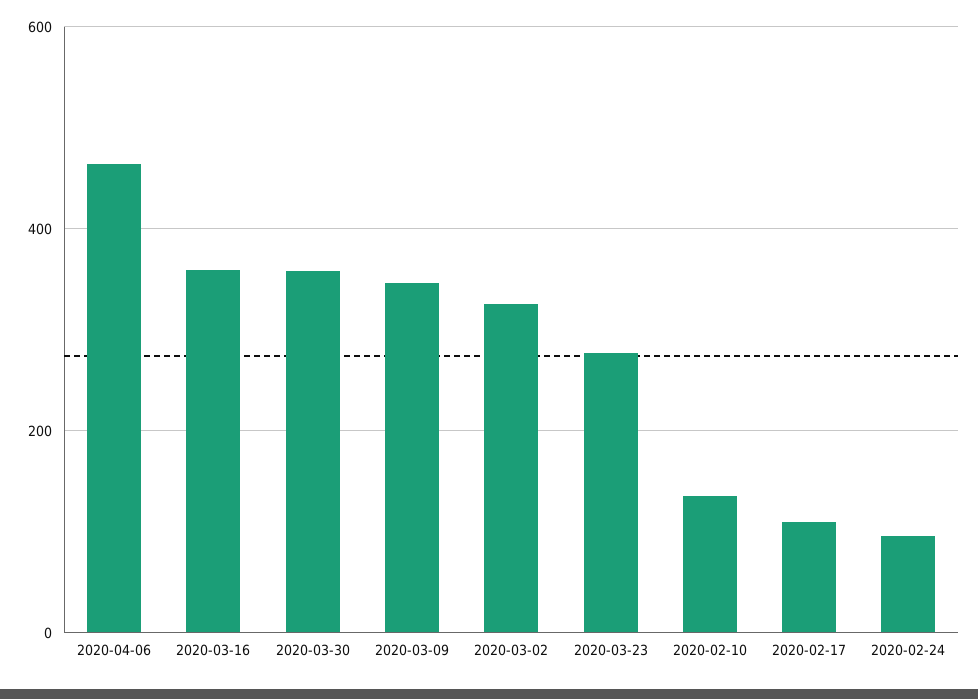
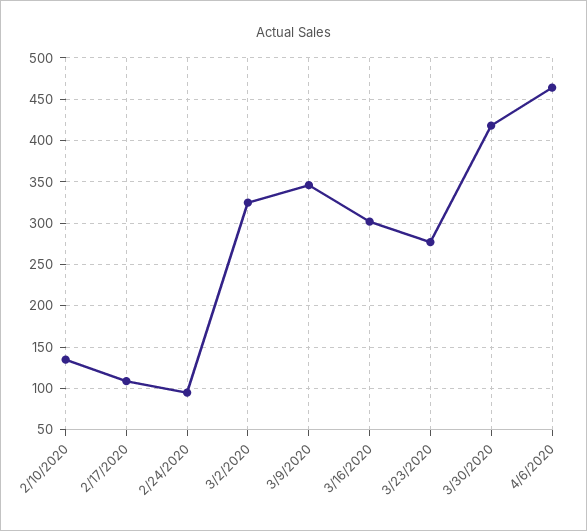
2020-03-16: 360 -> 300
2020-03-30: 360 -> 420

